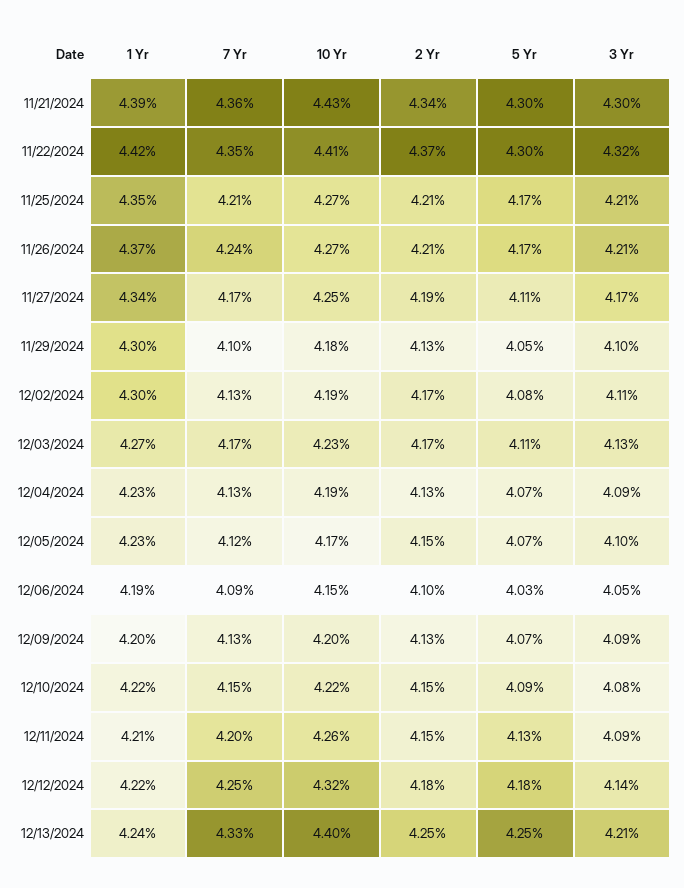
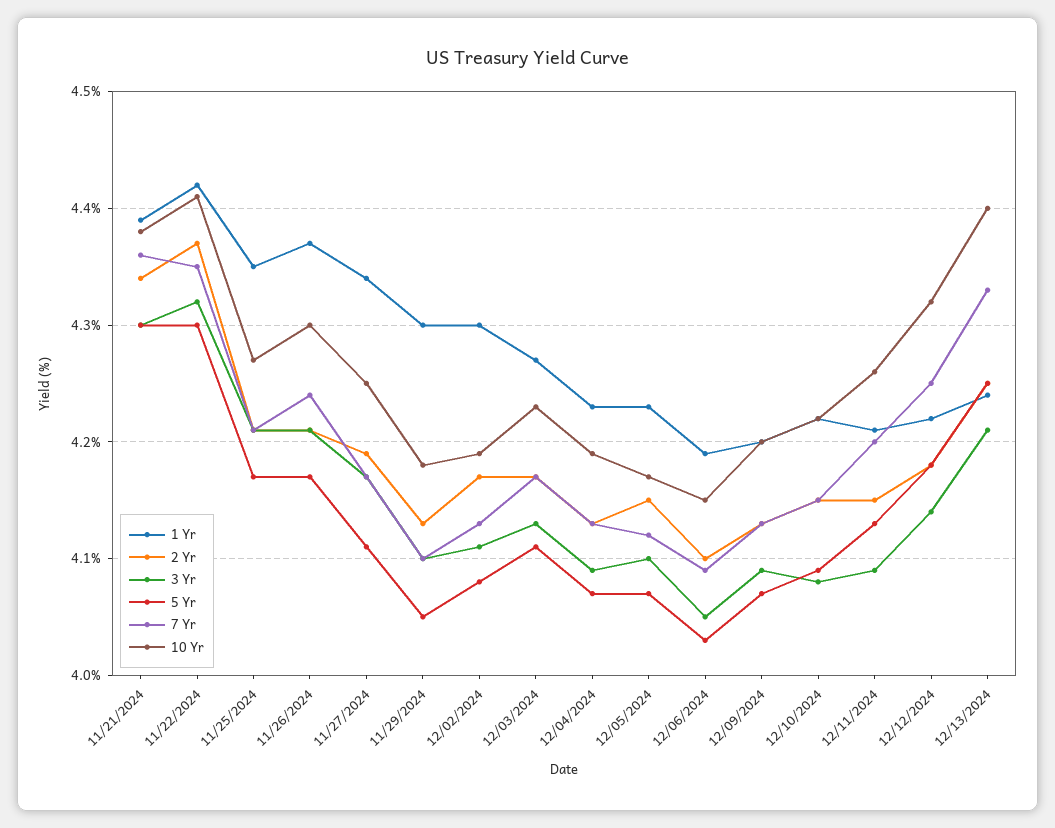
10 Yr, 11/21/2024: 4.43 -> 4.38
10 Yr, 11/26/2024: 4.27 -> 4.3

